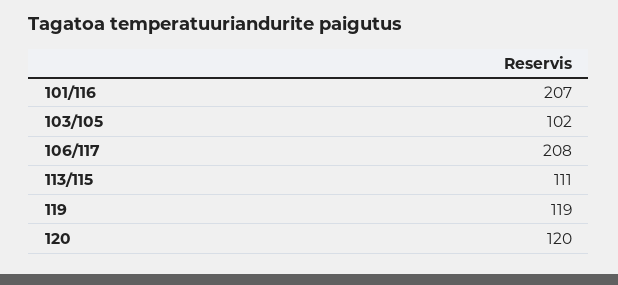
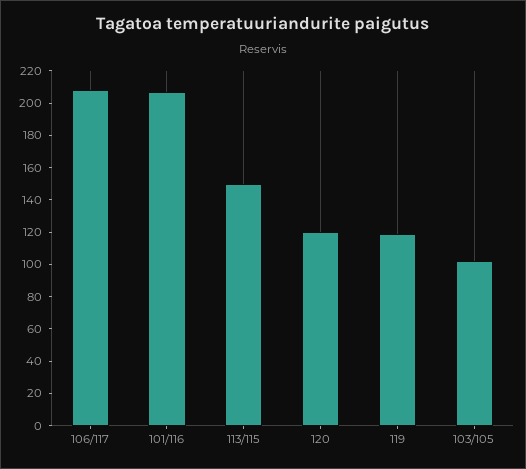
113/115: 111 -> 150

